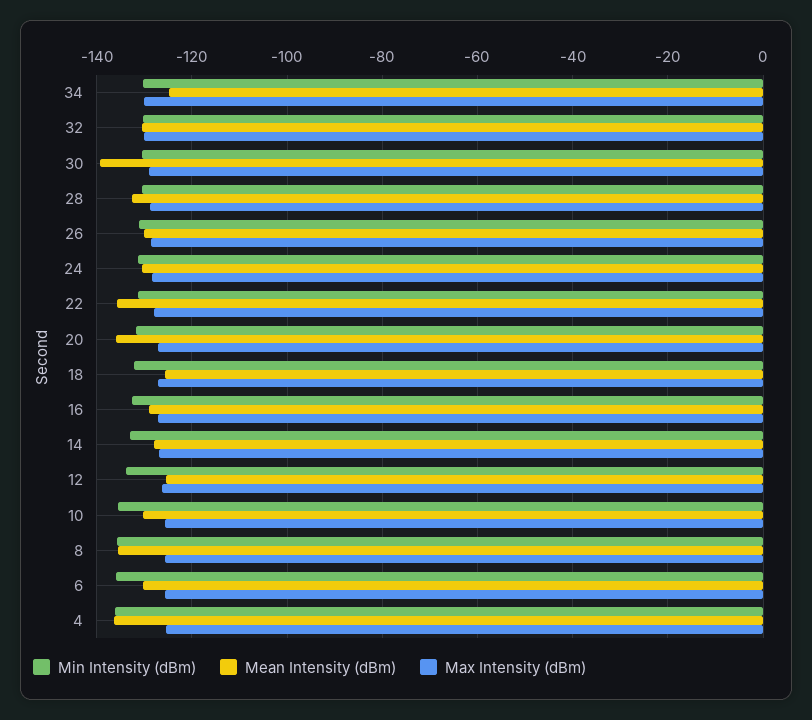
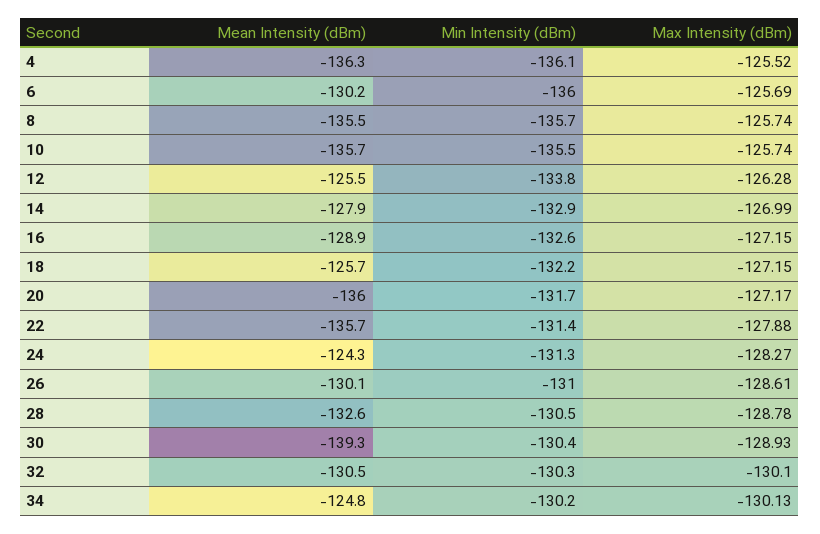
Mean Intensity (dBm), 24: -130 -> -124.3
Mean Intensity (dBm), 10: -130 -> -135.7

